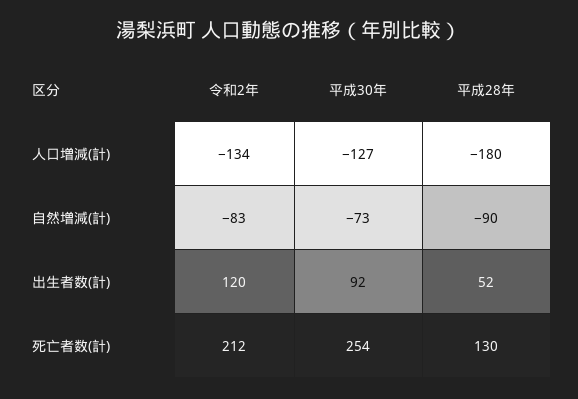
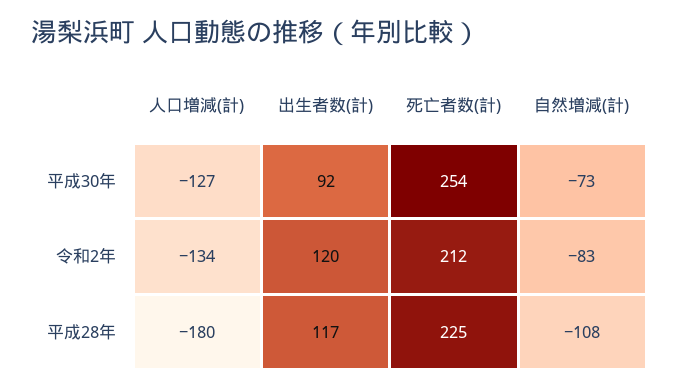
平成28年, 自然増減(計): -90 -> -108
平成28年, 出生者数(計): 52 -> 117
平成28年, 死亡者数(計): 130 -> 225

